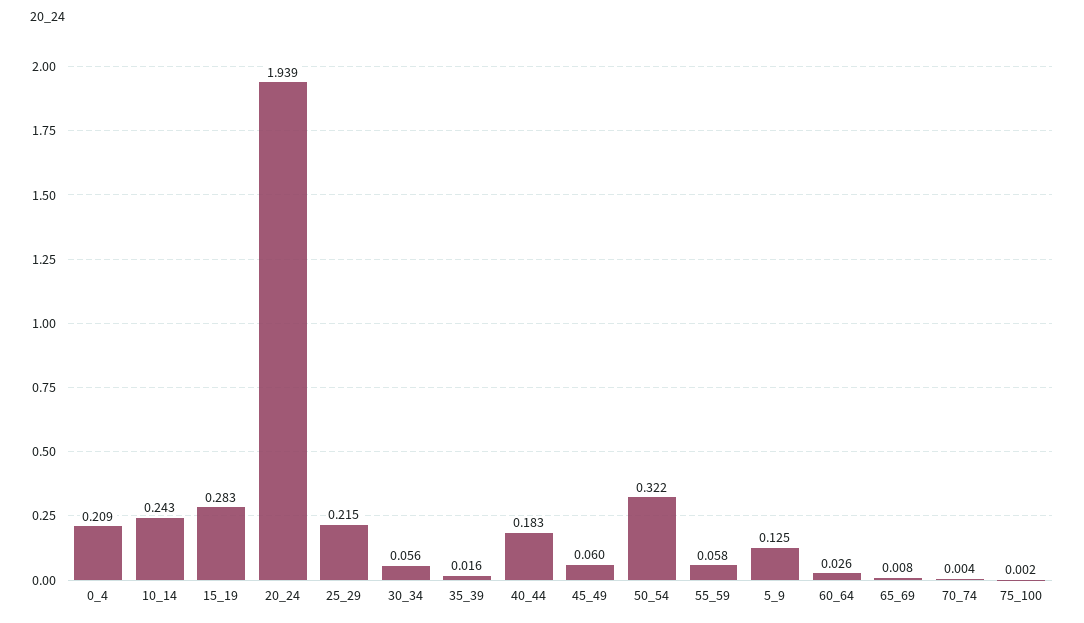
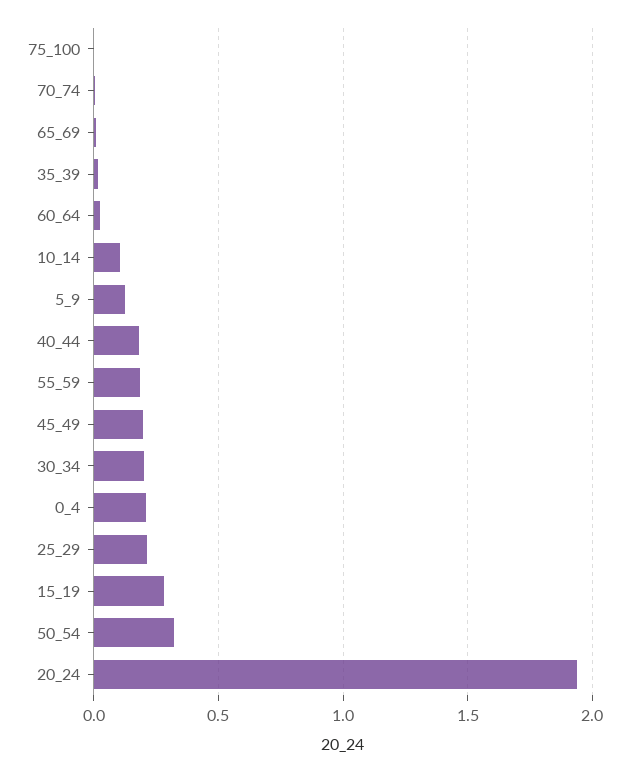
10_14: 0.243 -> 0.1
30_34: 0.056 -> 0.2
45_49: 0.06 -> 0.2
55_59: 0.058 -> 0.2

